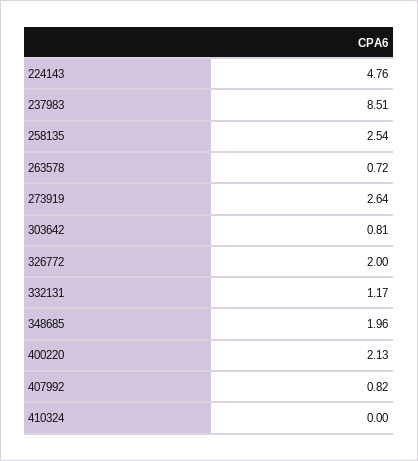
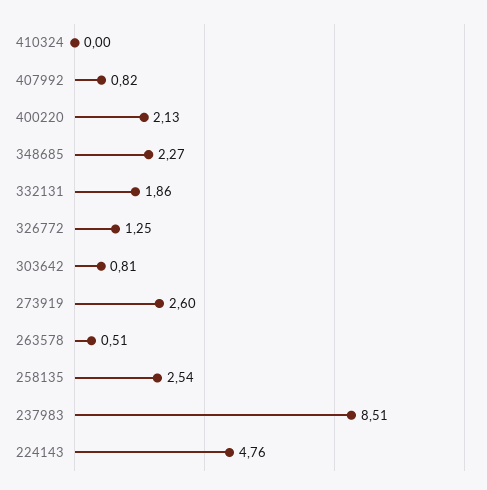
263578: 0.72 -> 0.51
273919: 2.64 -> 2.6
326772: 2 -> 1.25
332131: 1.17 -> 1.86
348685: 1.96 -> 2.27

